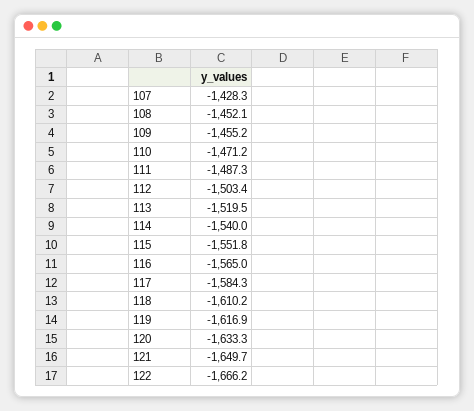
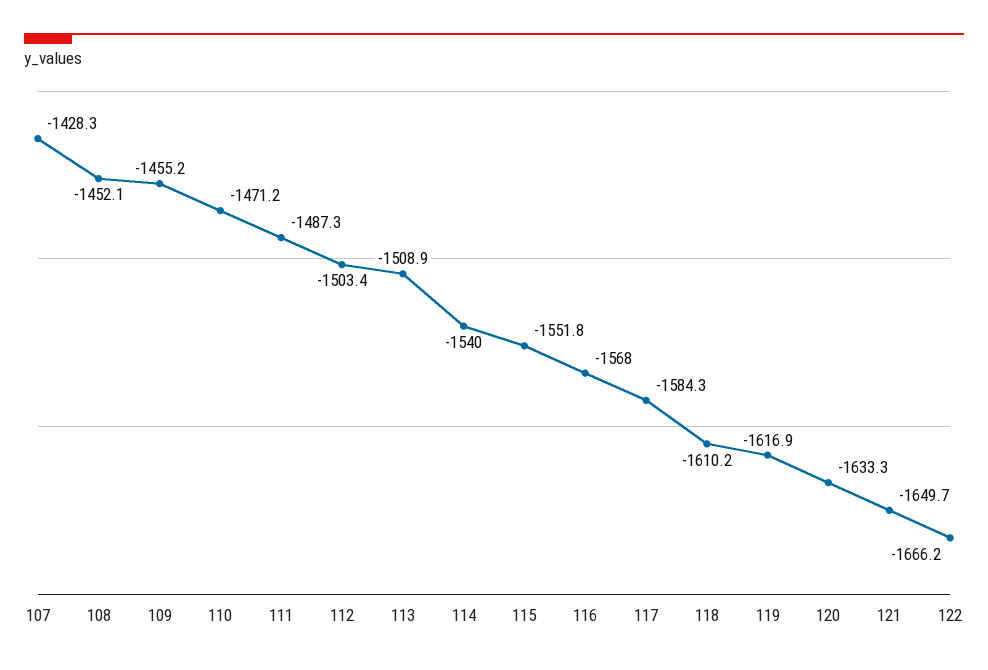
113: -1519.5 -> -1508.9
116: -1565 -> -1568

